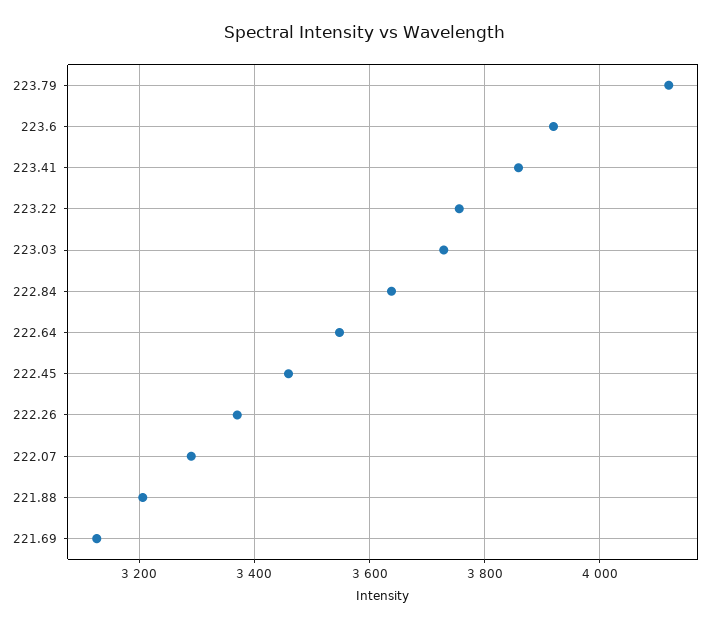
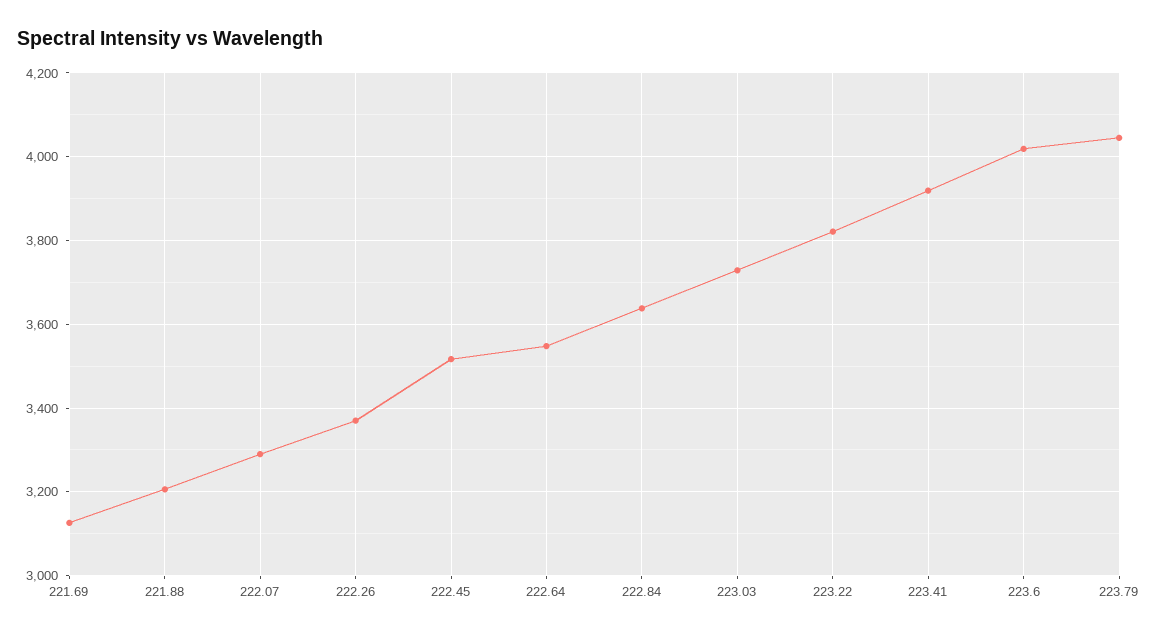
223.79: 4120 -> 4040
223.6: 3920 -> 4020
223.41: 3860 -> 3920
223.22: 3760 -> 3820
222.45: 3460 -> 3520

